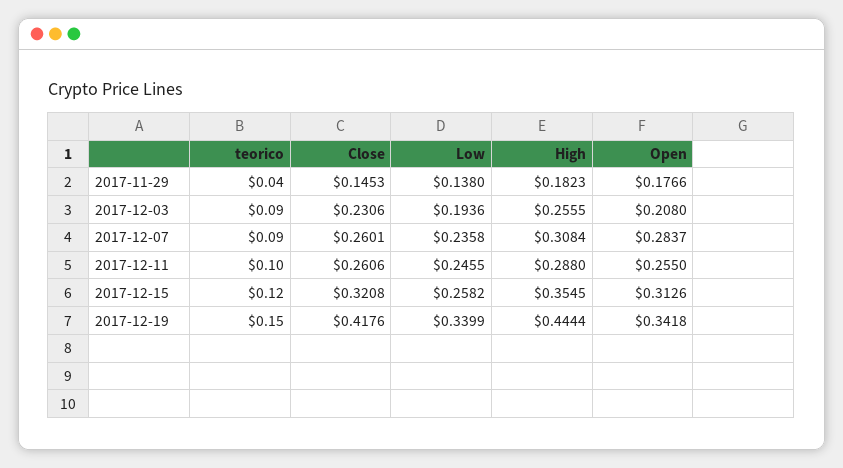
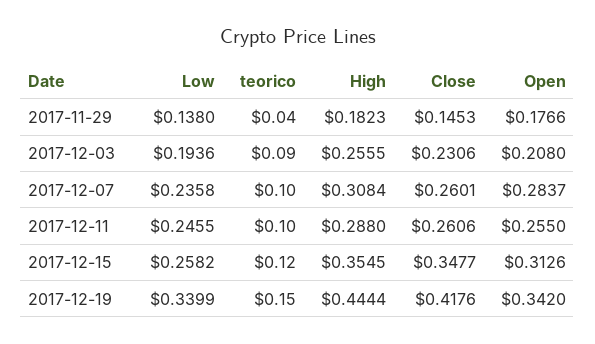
teorico, 2017-12-07: 0.09 -> 0.1
Close, 2017-12-15: 0.3208 -> 0.3477
Open, 2017-12-19: 0.3418 -> 0.342

